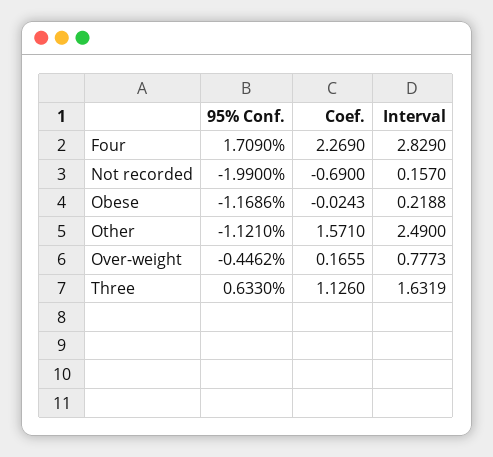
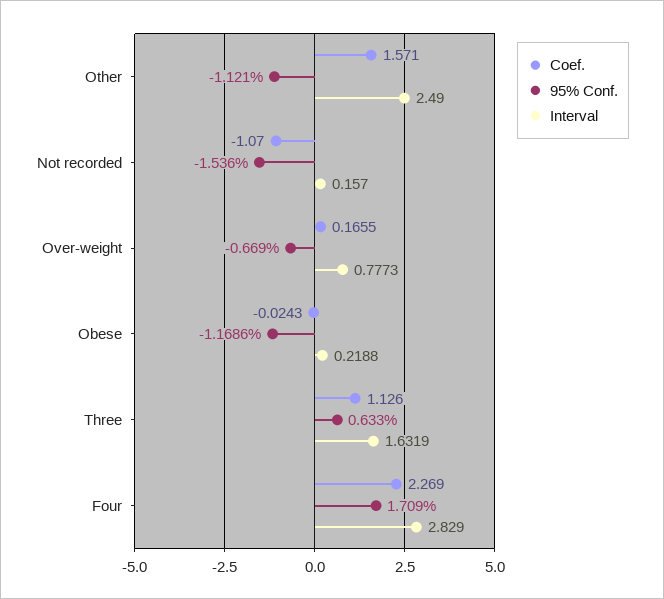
95% Conf., Not recorded: -1.99 -> -1.536
Coef., Not recorded: -0.69 -> -1.07
95% Conf., Over-weight: -0.4462 -> -0.669

